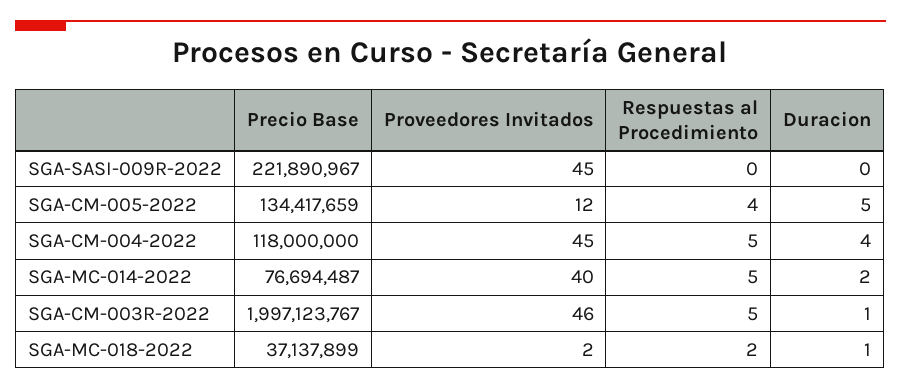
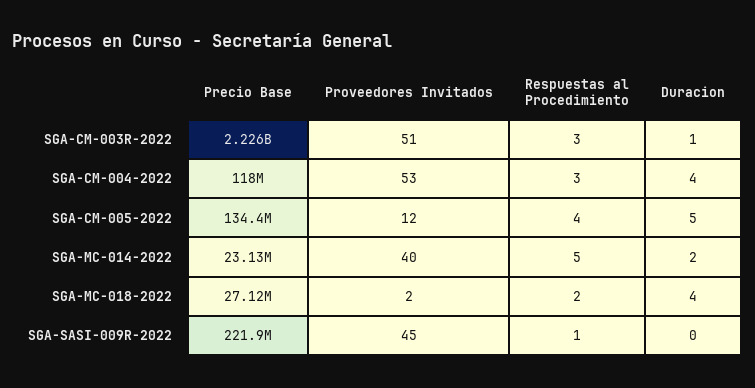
Respuestas al Procedimiento, SGA-SASI-009R-2022: 0 -> 1
Proveedores Invitados, SGA-CM-004-2022: 45 -> 53
Respuestas al Procedimiento, SGA-CM-004-2022: 5 -> 3
Precio Base, SGA-MC-014-2022: 76694487 -> 23130000
Precio Base, SGA-CM-003R-2022: 1997123767 -> 2226000000
Proveedores Invitados, SGA-CM-003R-2022: 46 -> 51
Respuestas al Procedimiento, SGA-CM-003R-2022: 5 -> 3
Precio Base, SGA-MC-018-2022: 37137899 -> 27120000
Duracion, SGA-MC-018-2022: 1 -> 4

